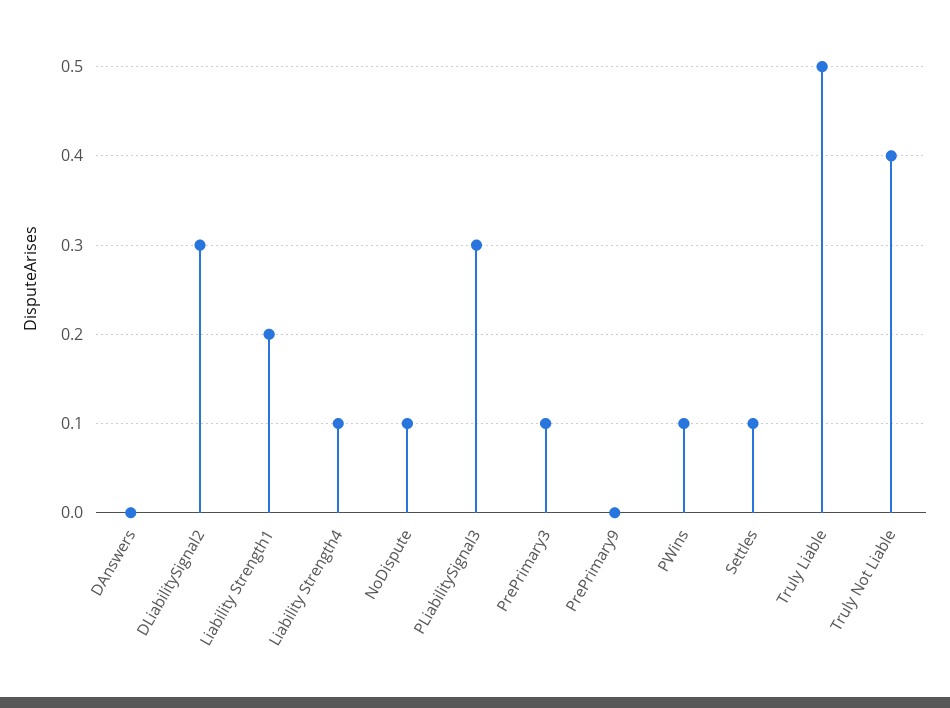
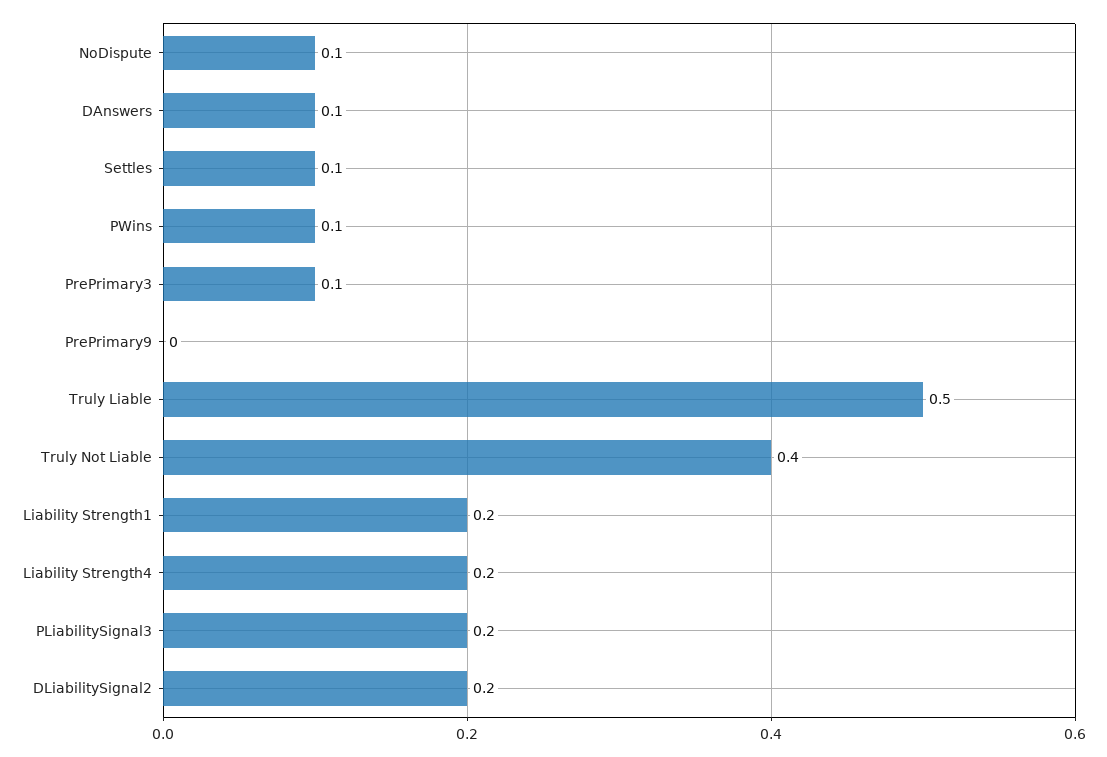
DAnswers: 0 -> 0.1
DLiabilitySignal2: 0.3 -> 0.2
Liability Strength4: 0.1 -> 0.2
PLiabilitySignal3: 0.3 -> 0.2

